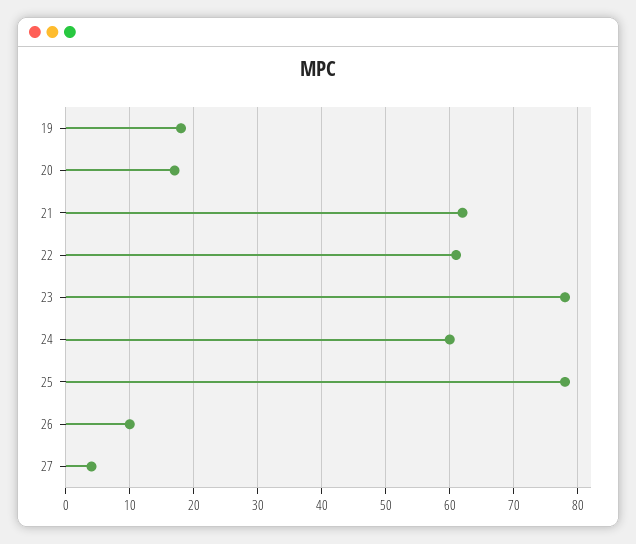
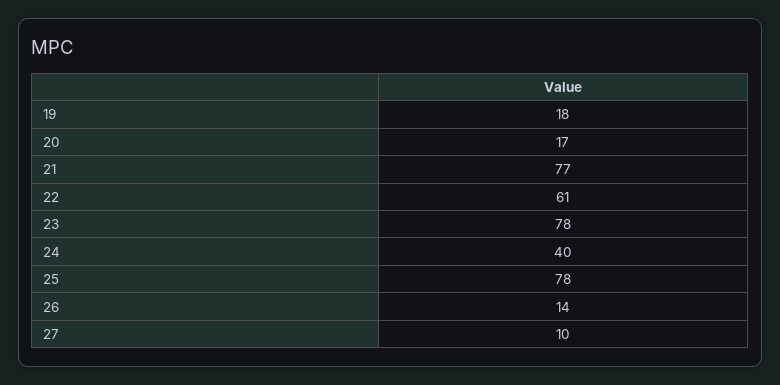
21: 62 -> 77
24: 60 -> 40
26: 10 -> 14
27: 4 -> 10

